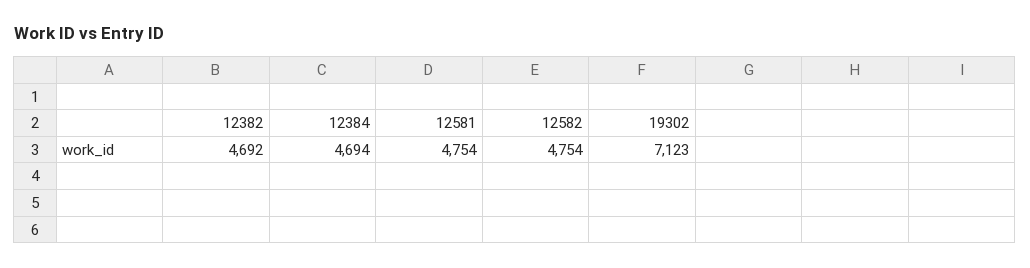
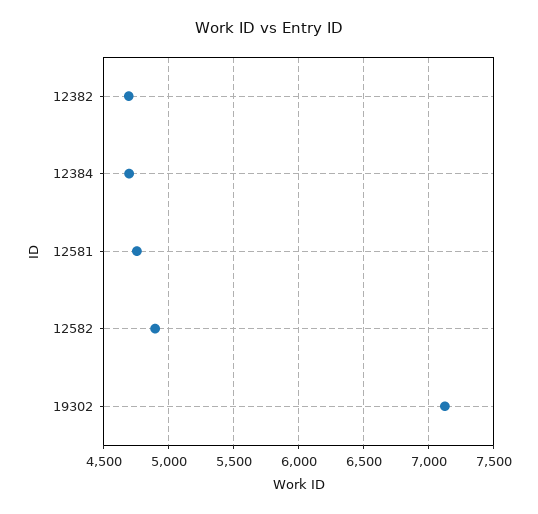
12582: 4754 -> 4900

